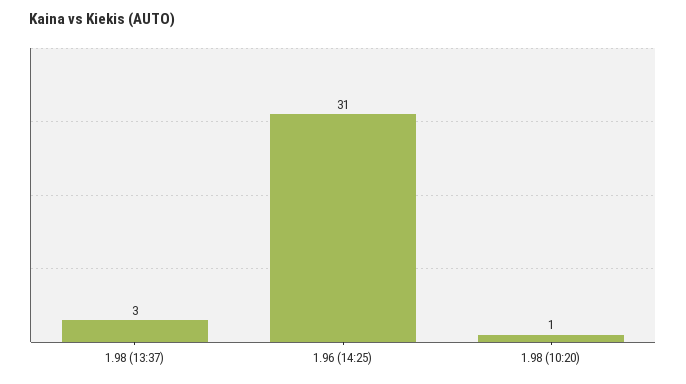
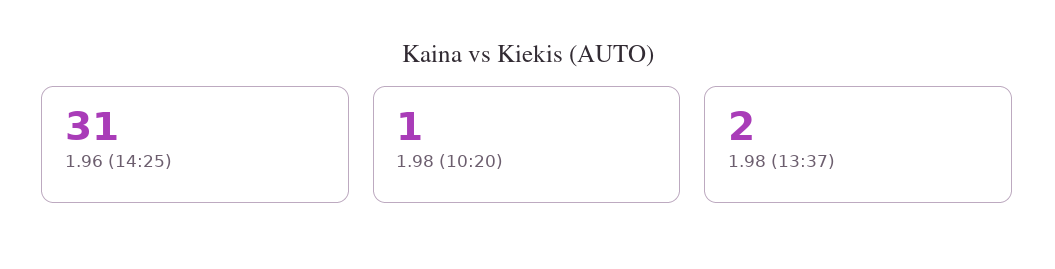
1.98 (13:37): 3 -> 2

